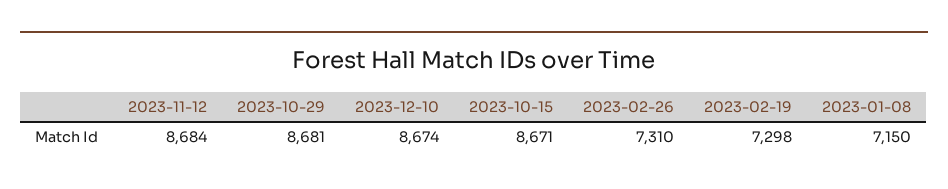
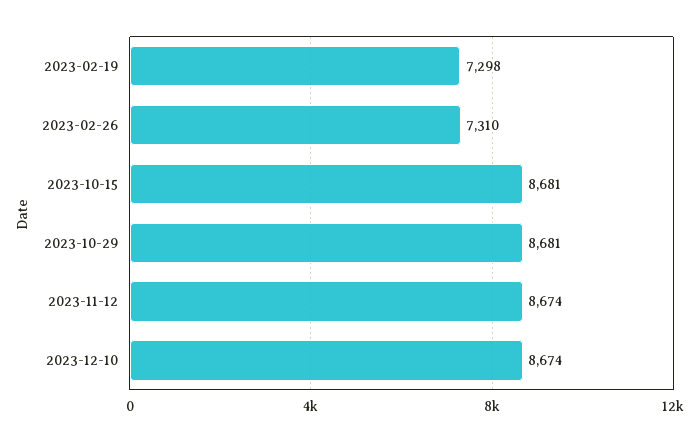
2023-11-12: 8684 -> 8674
2023-10-15: 8671 -> 8681
2023-01-08: 7150 -> none

